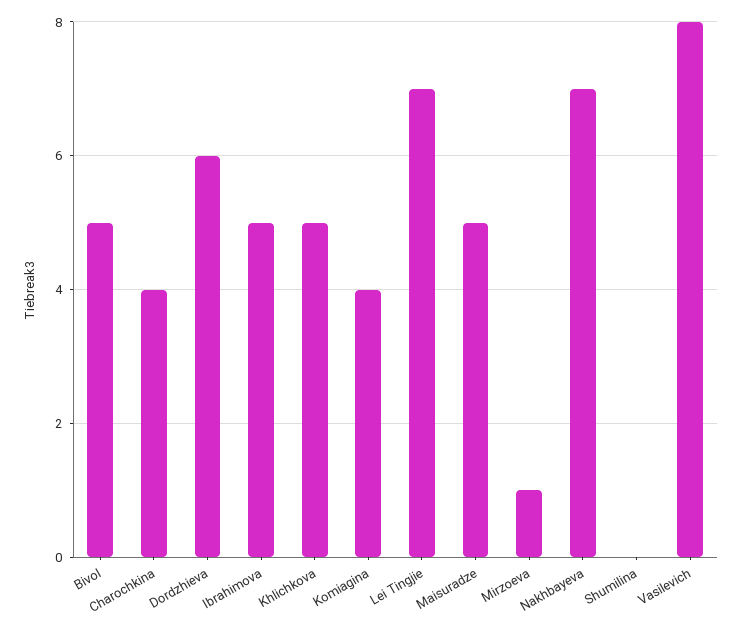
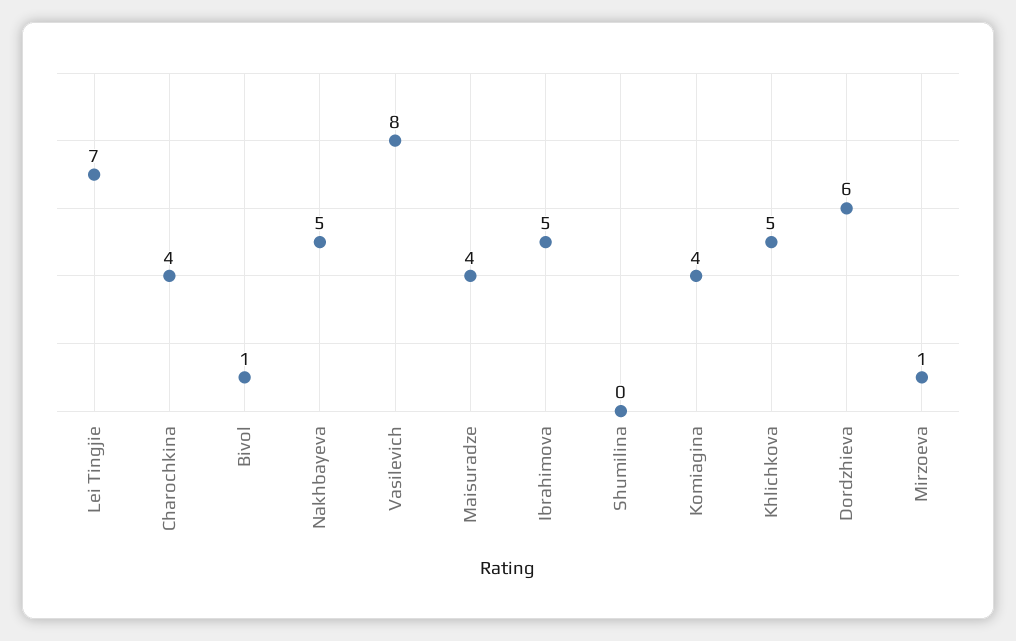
Bivol: 5 -> 1
Maisuradze: 5 -> 4
Nakhbayeva: 7 -> 5

